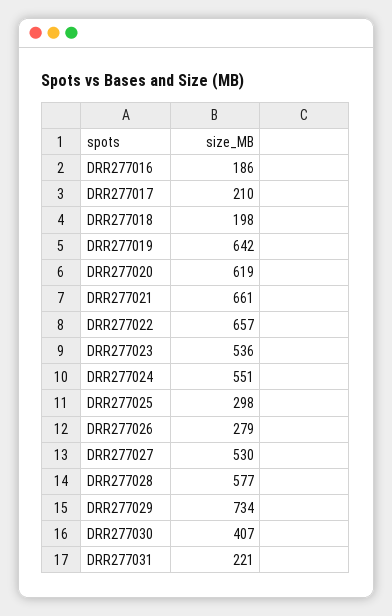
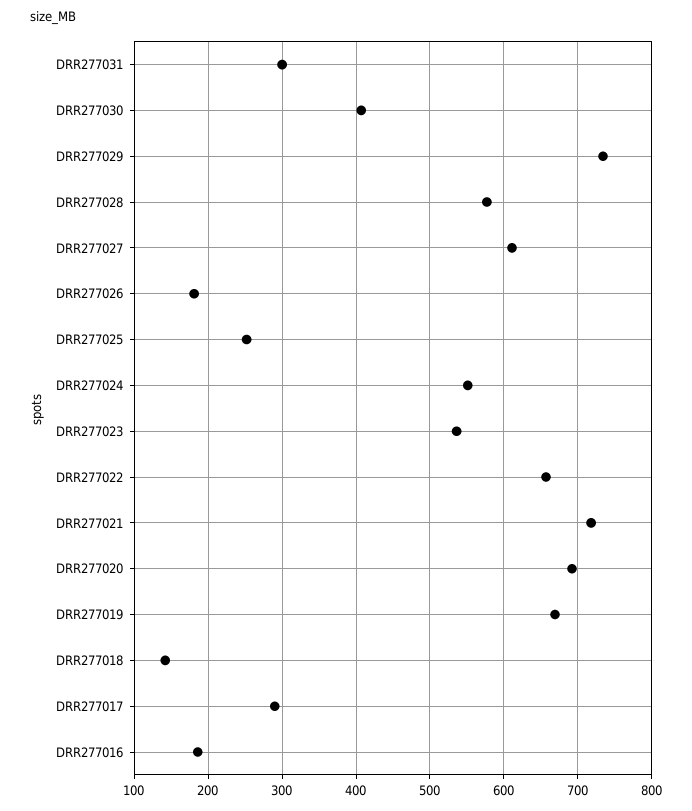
DRR277017: 210 -> 290
DRR277018: 198 -> 140
DRR277019: 642 -> 670
DRR277020: 619 -> 690
DRR277021: 661 -> 720
DRR277025: 298 -> 250
DRR277026: 279 -> 180
DRR277027: 530 -> 610
DRR277031: 221 -> 300

